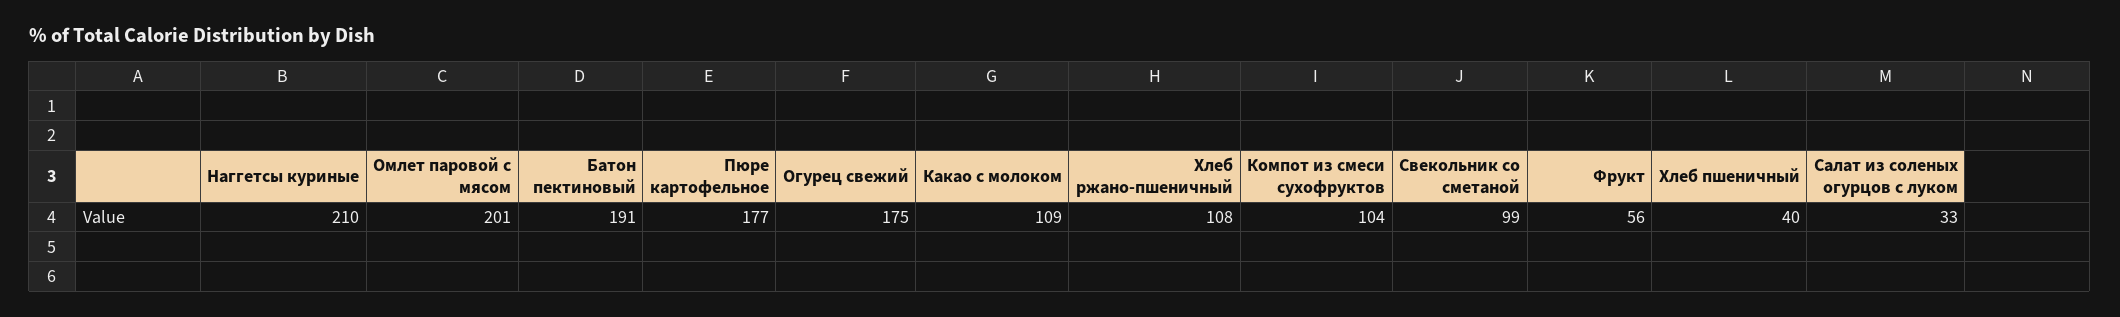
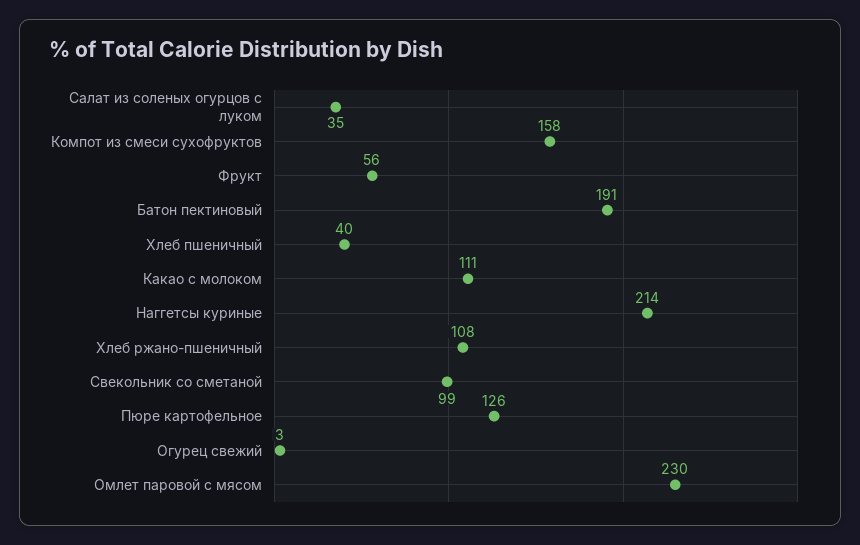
Наггетсы куриные: 210 -> 214
Омлет паровой с мясом: 201 -> 230
Пюре картофельное: 177 -> 126
Огурец свежий: 175 -> 3
Какао с молоком: 109 -> 111
Компот из смеси сухофруктов: 104 -> 158
Салат из соленых огурцов с луком: 33 -> 35

